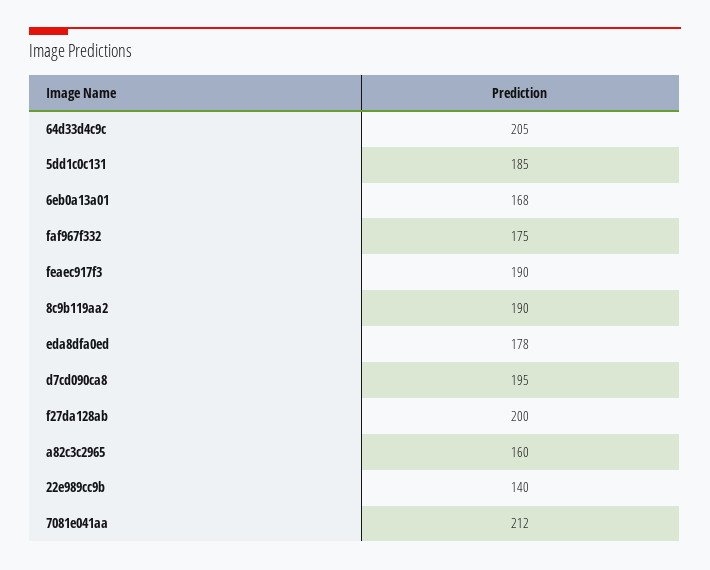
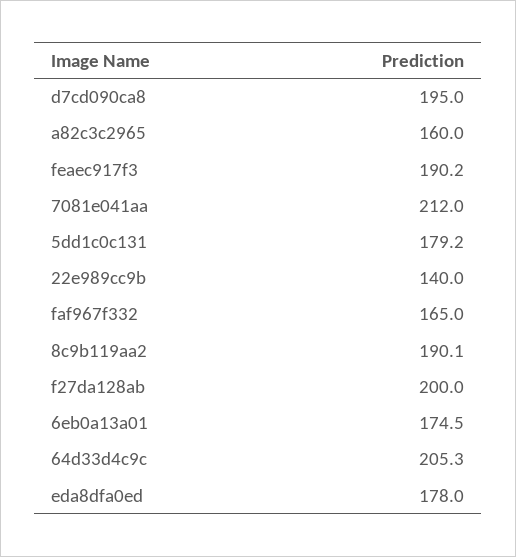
5dd1c0c131: 185 -> 179.2
6eb0a13a01: 168 -> 174.5
faf967f332: 175 -> 165

